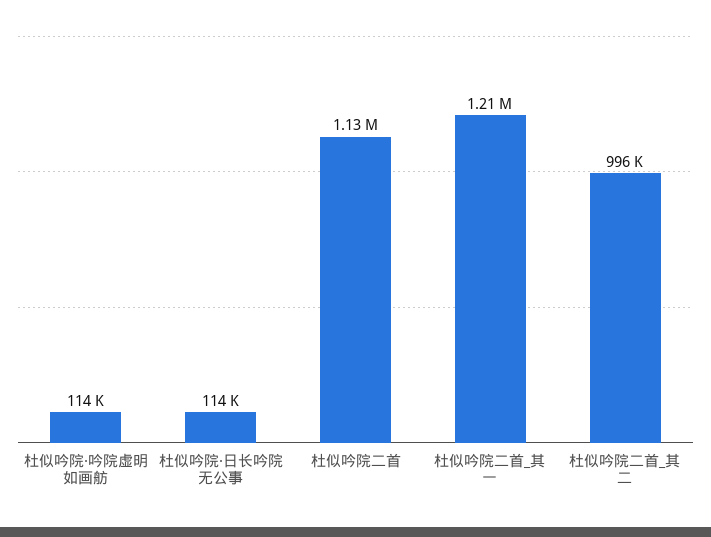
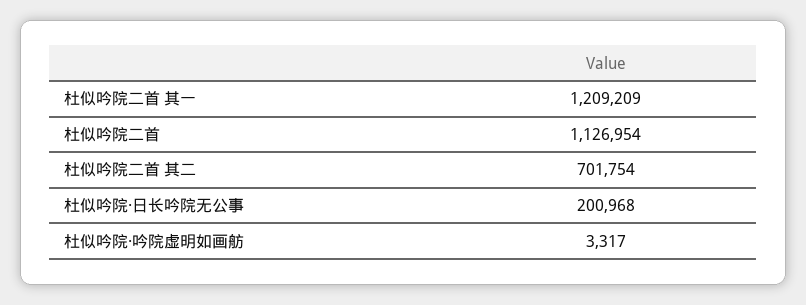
杜似吟院·吟院虚明如画舫: 114000 -> 3317
杜似吟院·日长吟院无公事: 114000 -> 200968
杜似吟院二首_其二: 996000 -> 701754

